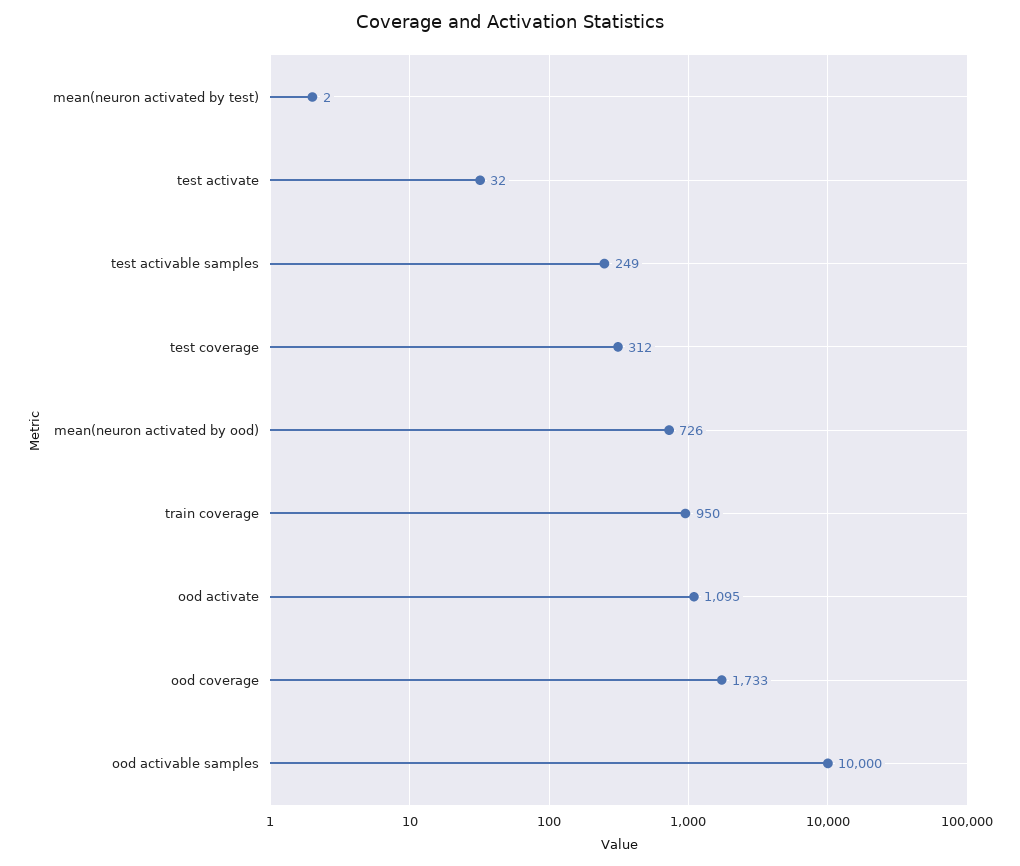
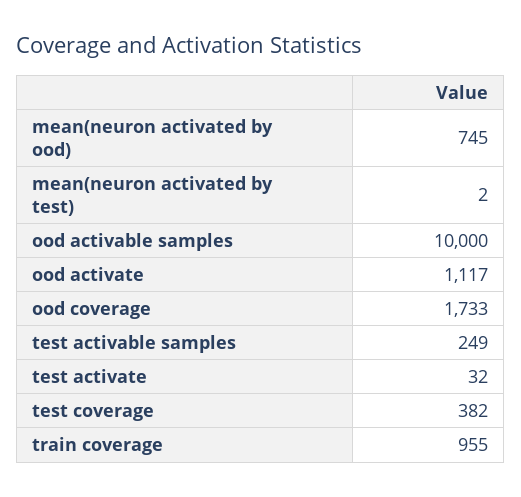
test coverage: 312 -> 382
mean(neuron activated by ood): 726 -> 745
train coverage: 950 -> 955
ood activate: 1095 -> 1117

